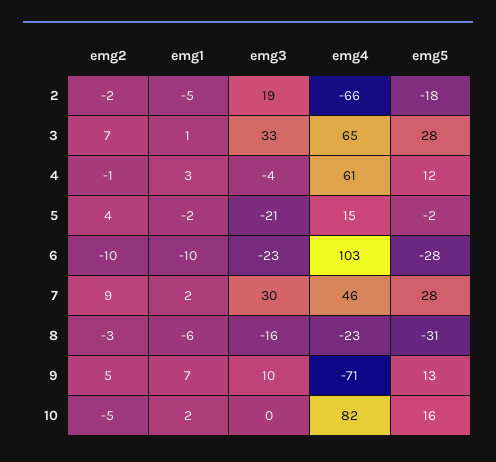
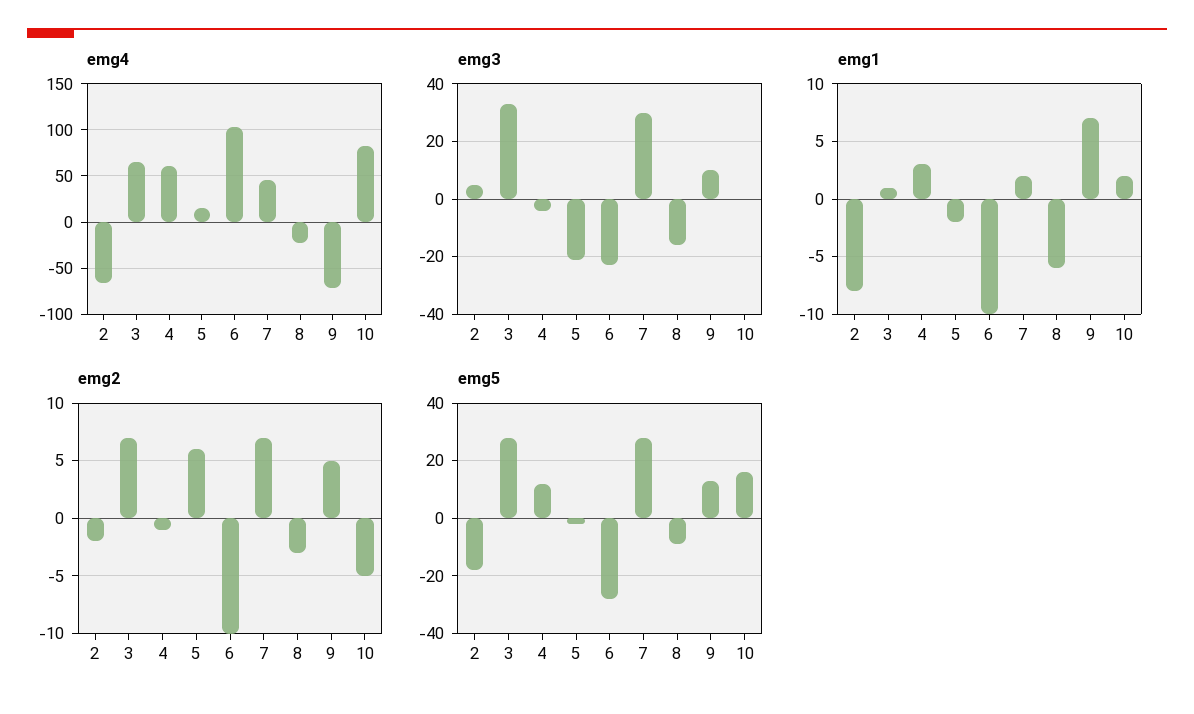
emg1, 2: -5 -> -8
emg3, 2: 19 -> 5
emg2, 5: 4 -> 6
emg2, 7: 9 -> 7
emg5, 8: -31 -> -10

